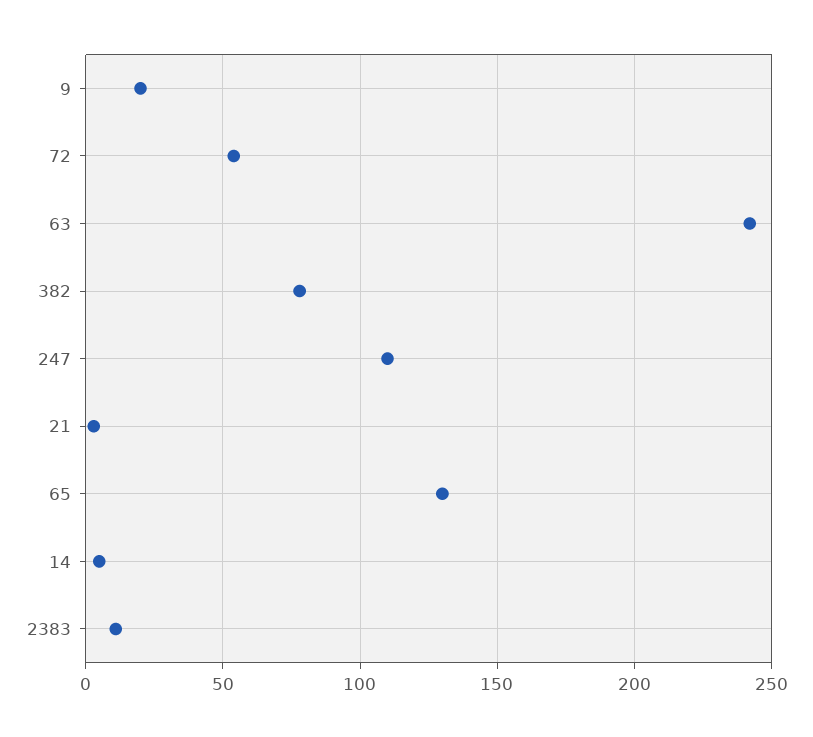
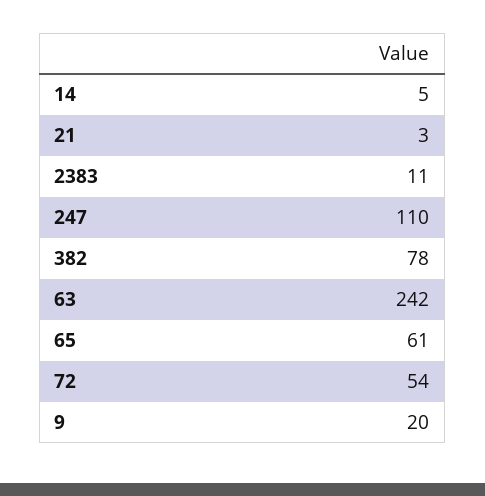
65: 130 -> 61

